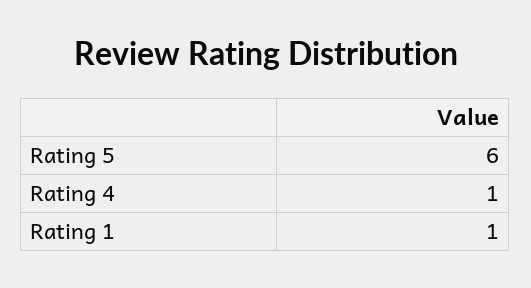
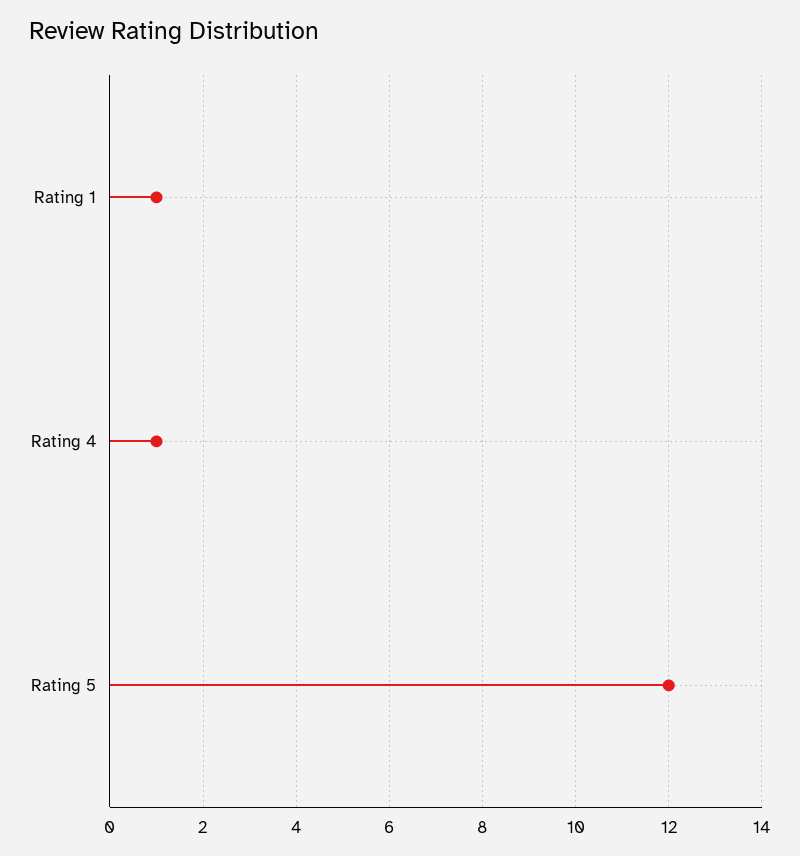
Rating 5: 6 -> 12

